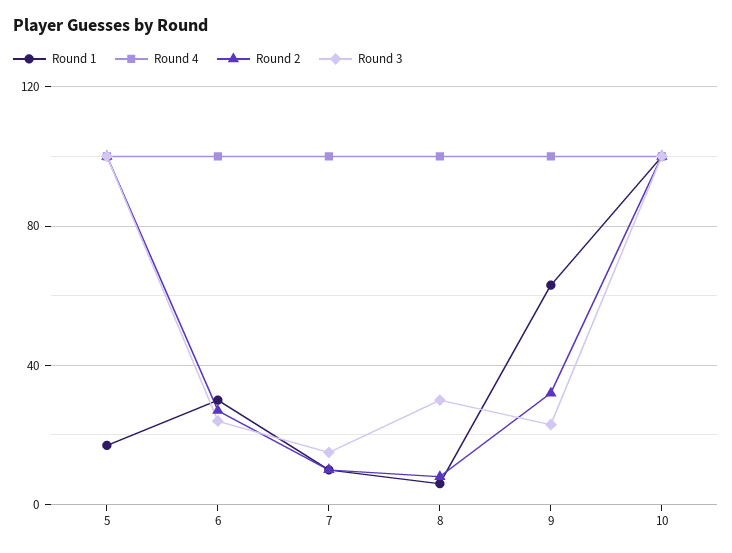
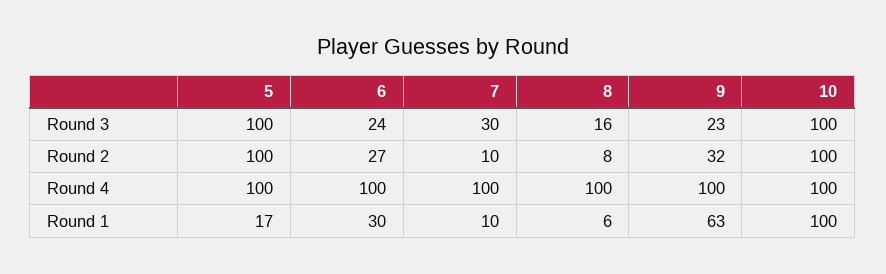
Round 3, 7: 15 -> 30
Round 3, 8: 30 -> 16

